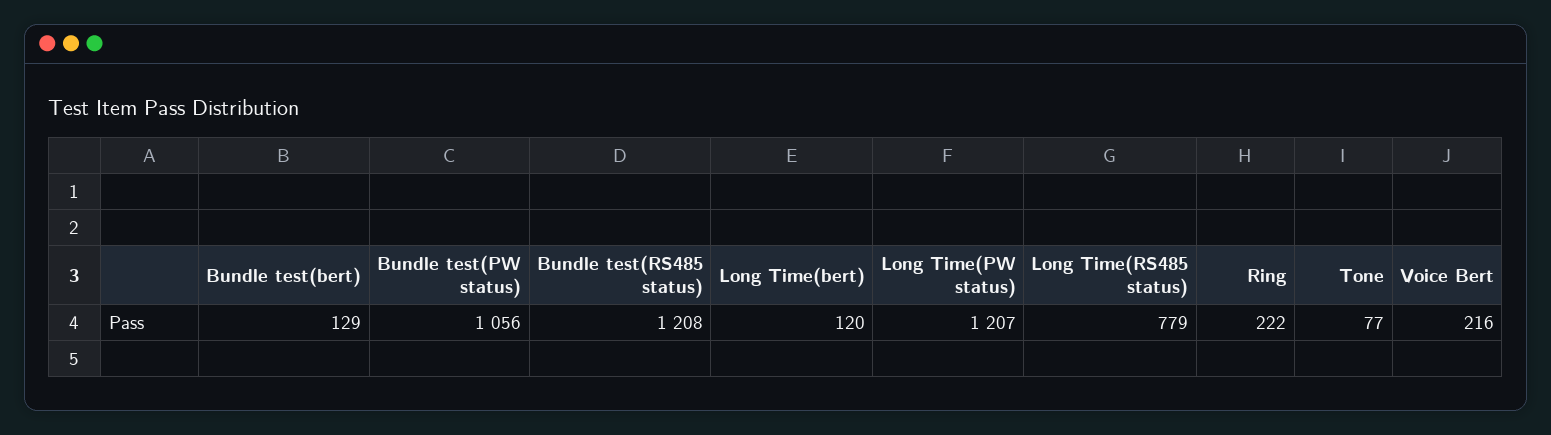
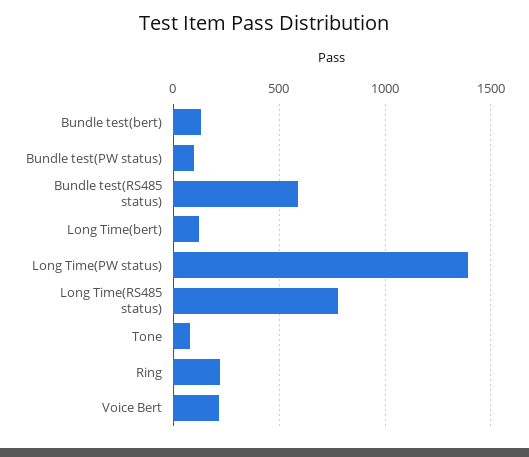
Bundle test(PW status): 1056 -> 100
Bundle test(RS485 status): 1208 -> 600
Long Time(PW status): 1207 -> 1400

